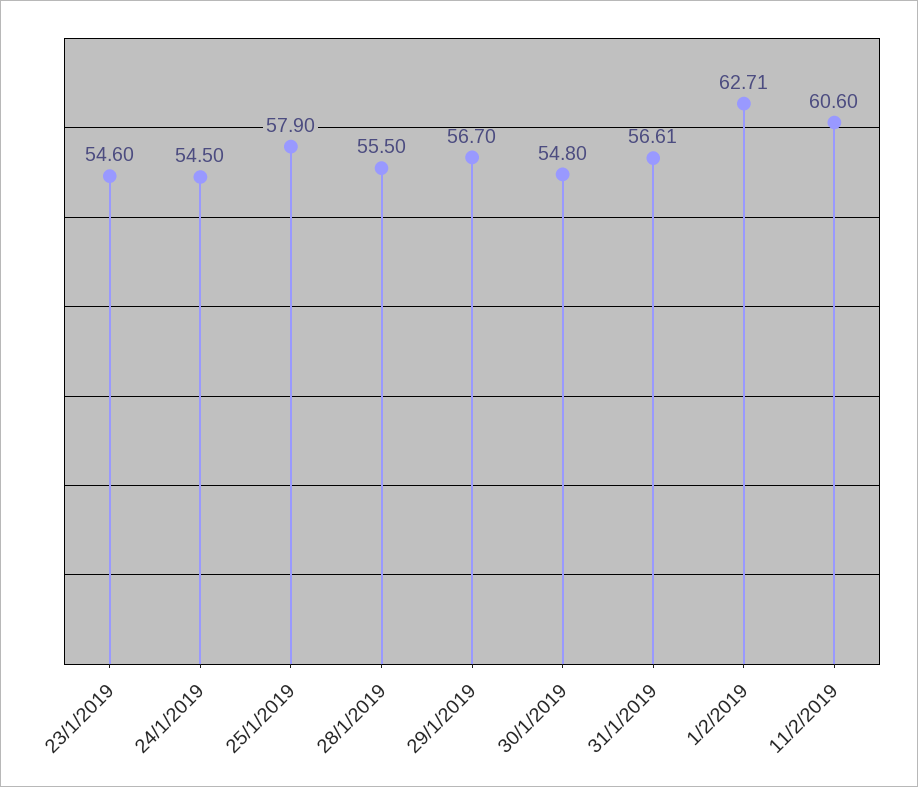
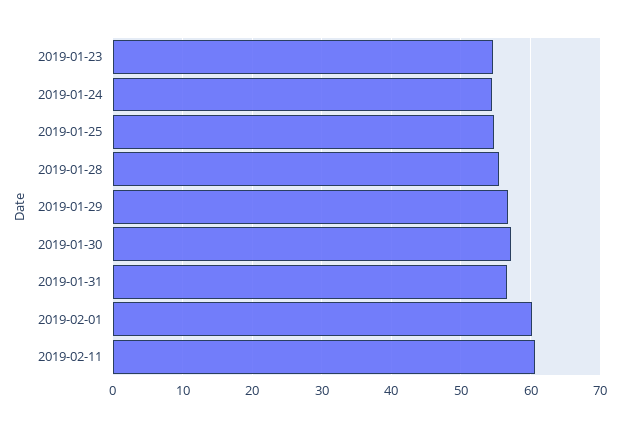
25/1/2019: 57.9 -> 55
30/1/2019: 54.8 -> 57
1/2/2019: 62.71 -> 60

